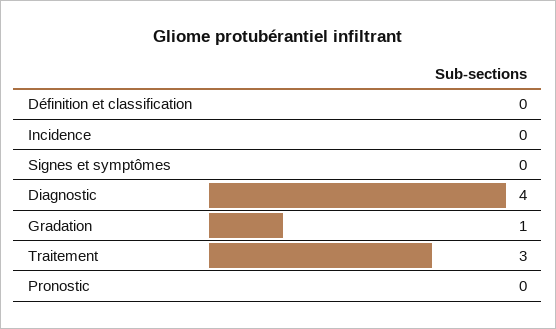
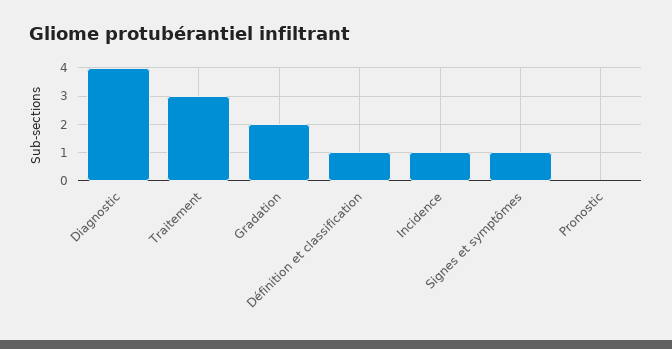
Définition et classification: 0 -> 1
Incidence: 0 -> 1
Signes et symptômes: 0 -> 1
Gradation: 1 -> 2

